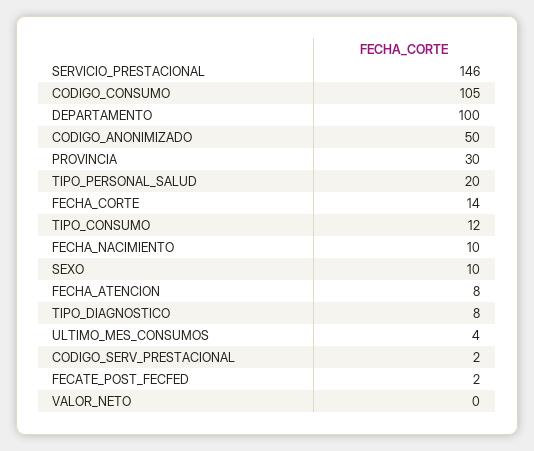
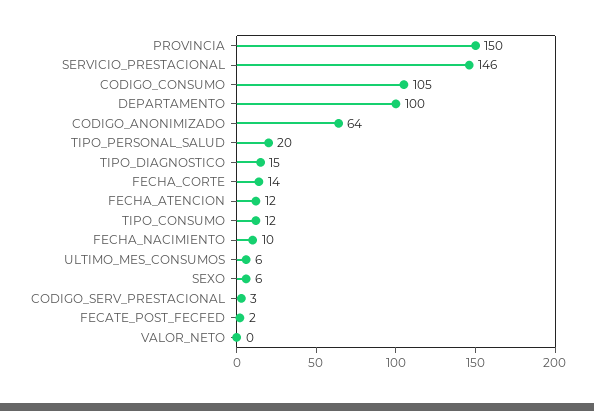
CODIGO_ANONIMIZADO: 50 -> 64
PROVINCIA: 30 -> 150
SEXO: 10 -> 6
FECHA_ATENCION: 8 -> 12
TIPO_DIAGNOSTICO: 8 -> 15
ULTIMO_MES_CONSUMOS: 4 -> 6
CODIGO_SERV_PRESTACIONAL: 2 -> 3

